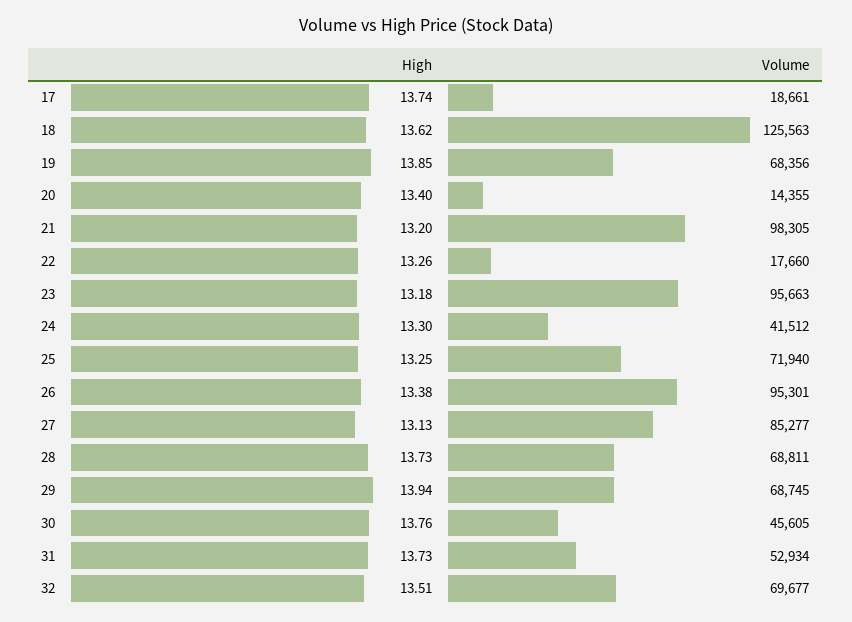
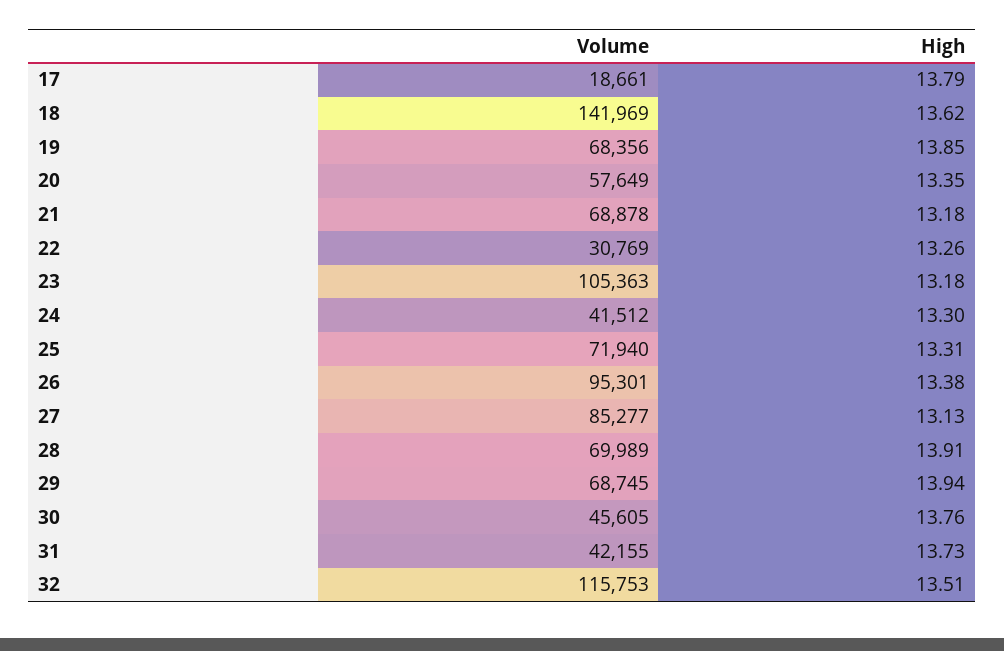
High, 17: 13.74 -> 13.79
Volume, 18: 125563 -> 141969
High, 20: 13.4 -> 13.35
Volume, 20: 14355 -> 57649
High, 21: 13.2 -> 13.18
Volume, 21: 98305 -> 68878
Volume, 22: 17660 -> 30769
Volume, 23: 95663 -> 105363
High, 25: 13.25 -> 13.31
High, 28: 13.73 -> 13.91
Volume, 28: 68811 -> 69989
Volume, 31: 52934 -> 42155
Volume, 32: 69677 -> 115753

